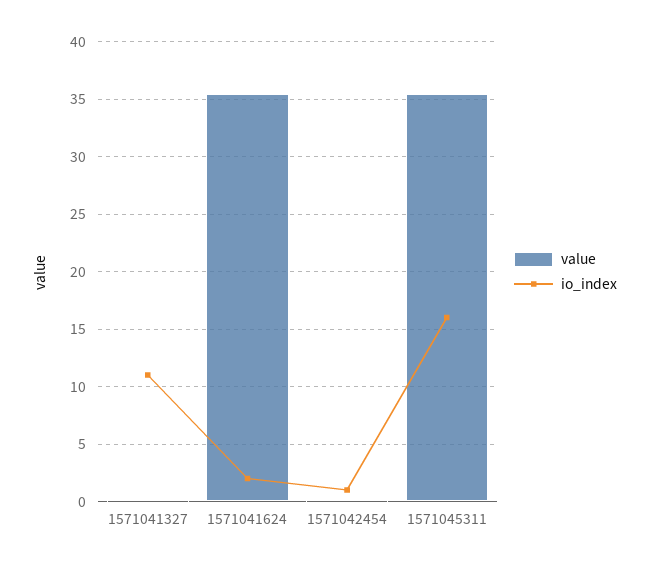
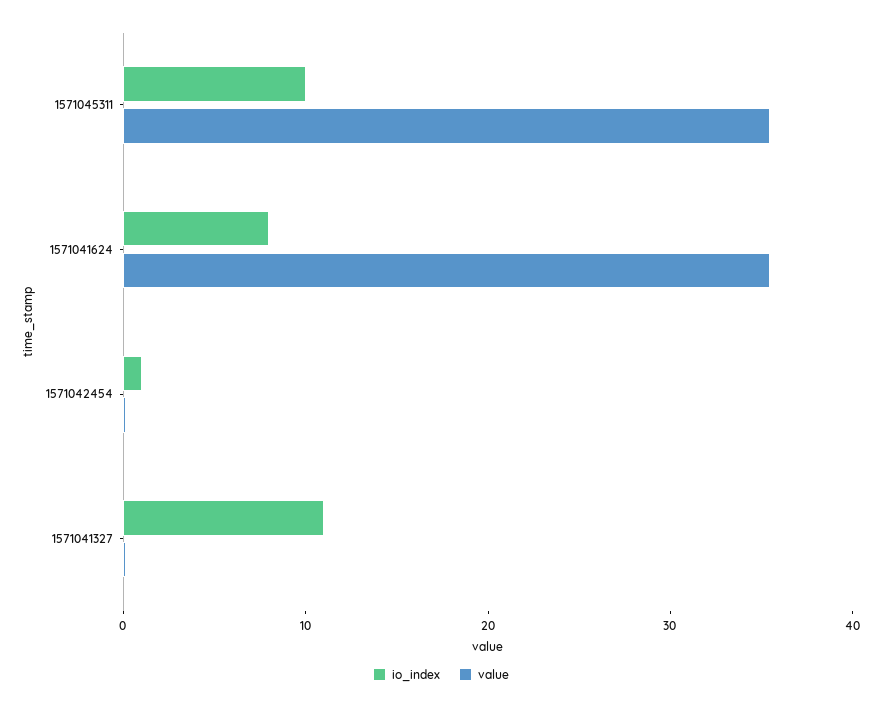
io_index, 1571041624: 2 -> 8
io_index, 1571045311: 16 -> 10

